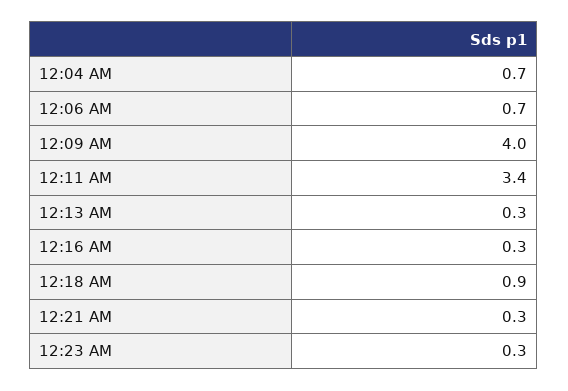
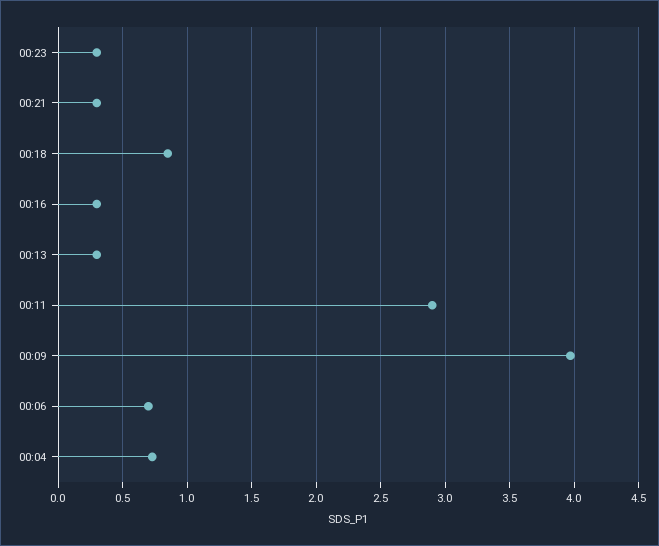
12:11 AM: 3.4 -> 2.9

